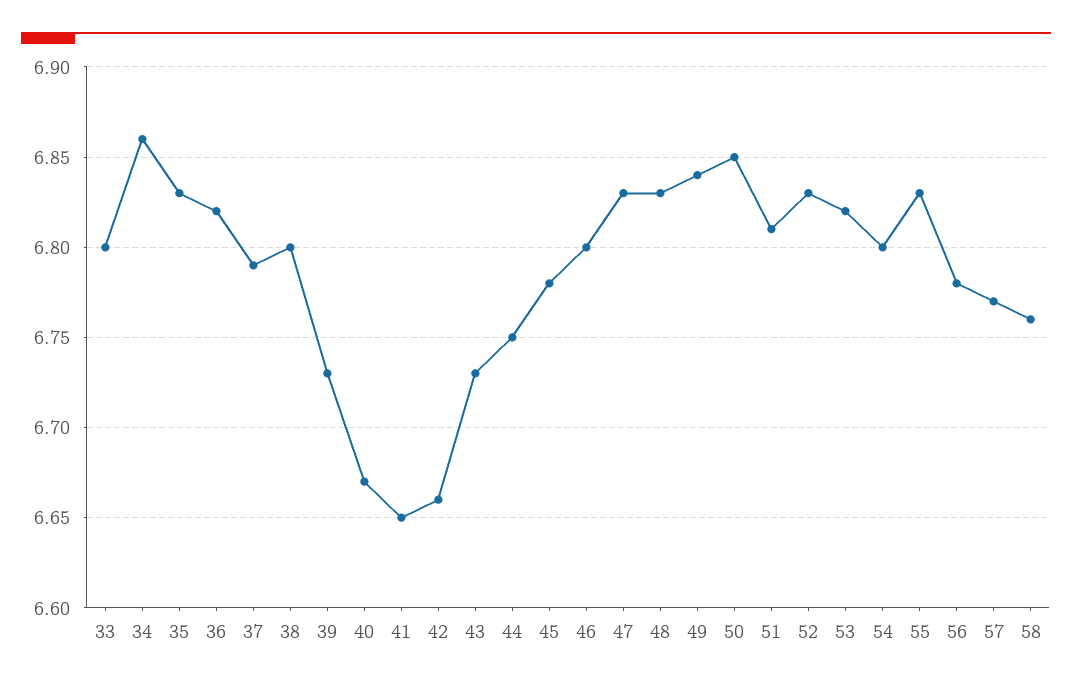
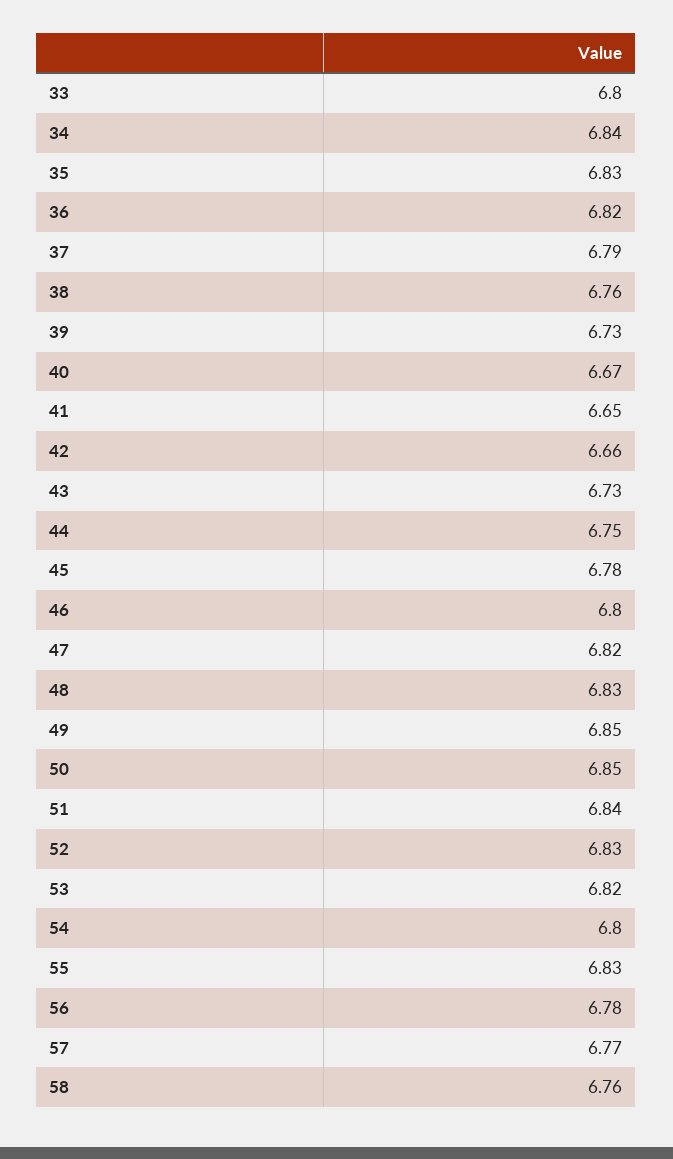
34: 6.86 -> 6.84
38: 6.8 -> 6.76
47: 6.83 -> 6.82
49: 6.84 -> 6.85
51: 6.81 -> 6.84

